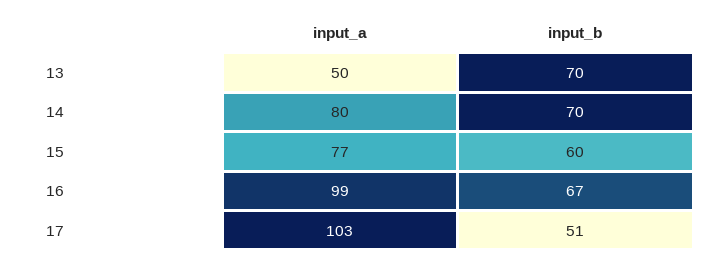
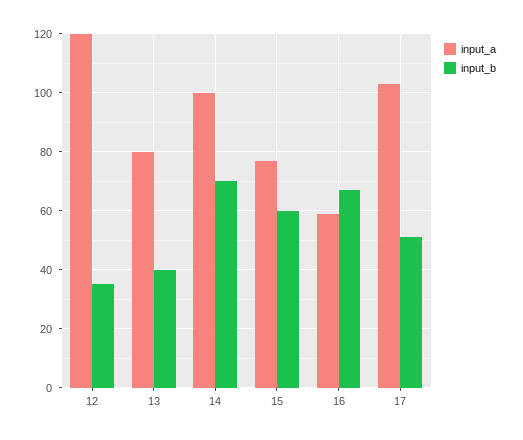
input_a, 13: 50 -> 80
input_b, 13: 70 -> 40
input_a, 14: 80 -> 100
input_a, 16: 99 -> 60
input_a, 12: none -> 120
input_b, 12: none -> 35

